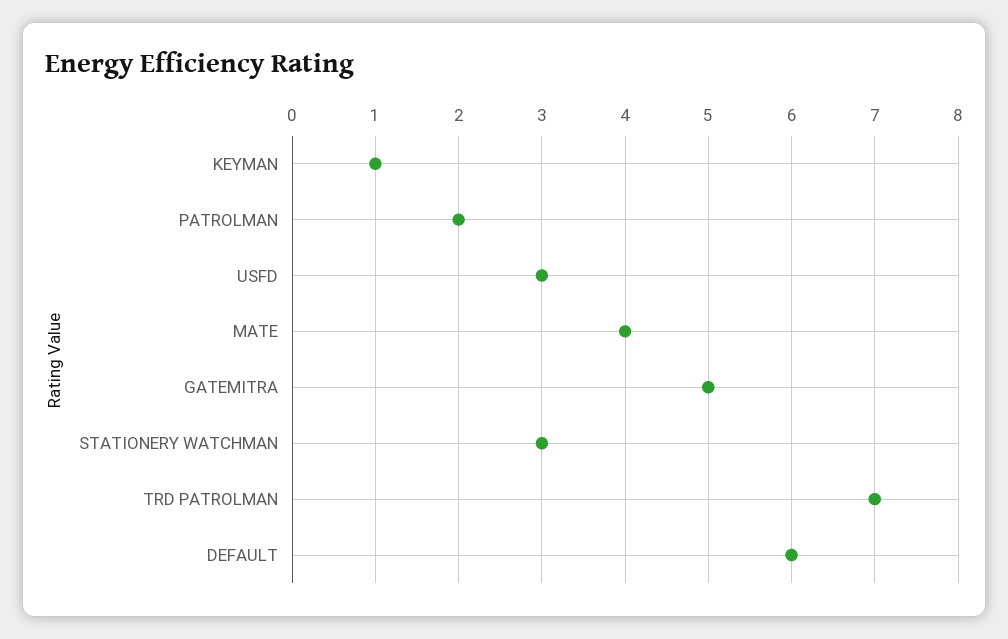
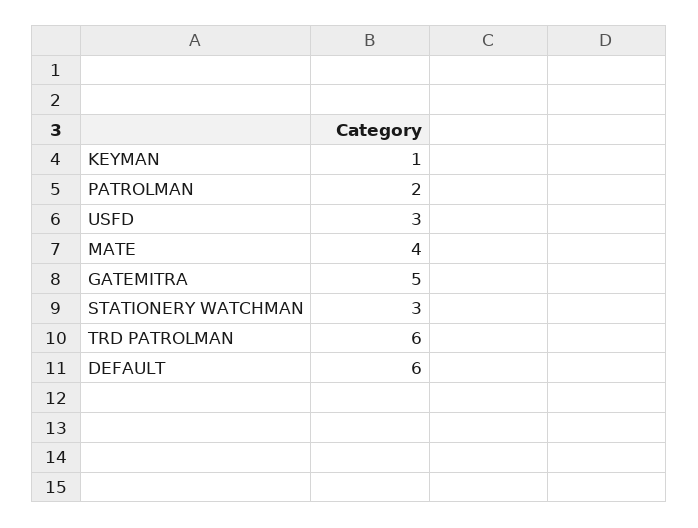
TRD PATROLMAN: 7 -> 6

